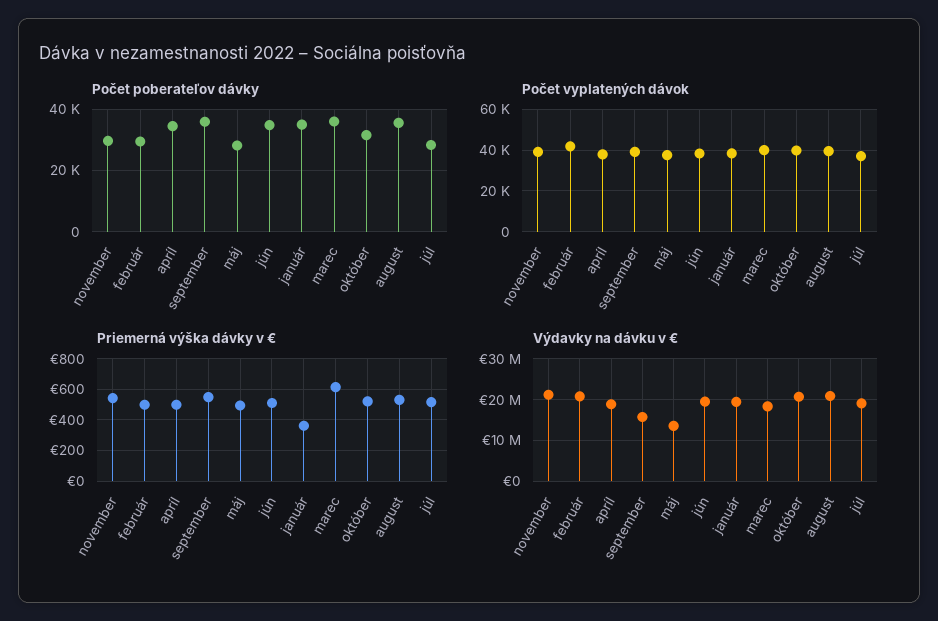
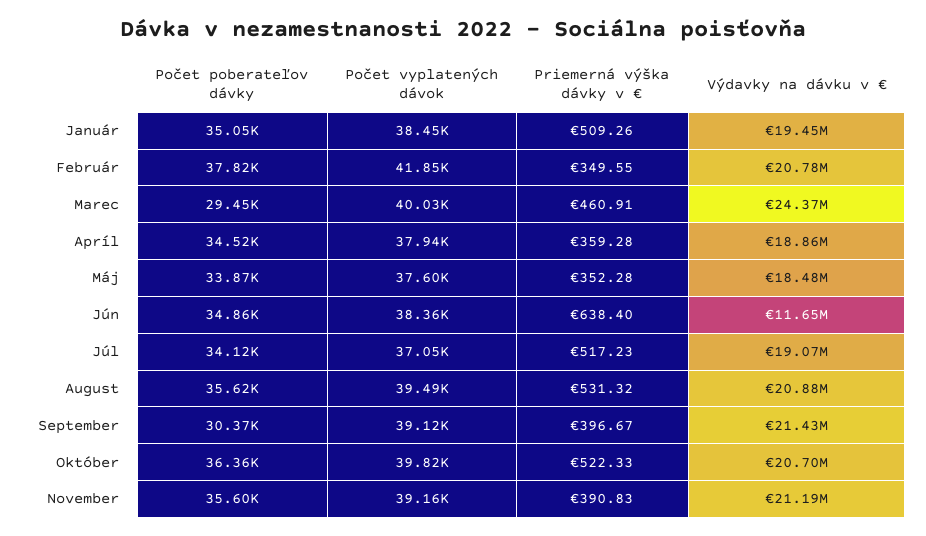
Počet poberateľov dávky, november: 30000 -> 35600
Počet poberateľov dávky, február: 30000 -> 37820
Počet poberateľov dávky, september: 36000 -> 30370
Počet poberateľov dávky, máj: 28000 -> 33870
Počet poberateľov dávky, marec: 36000 -> 29450
Počet poberateľov dávky, október: 32000 -> 36360
Počet poberateľov dávky, júl: 28000 -> 34120
Priemerná výška dávky v €, november: 550 -> 390.83
Priemerná výška dávky v €, február: 500 -> 349.55
Priemerná výška dávky v €, apríl: 500 -> 359.28
Priemerná výška dávky v €, september: 550 -> 396.67
Priemerná výška dávky v €, máj: 500 -> 352.28
Priemerná výška dávky v €, jún: 500 -> 638.4
Priemerná výška dávky v €, január: 350 -> 509.26
Priemerná výška dávky v €, marec: 600 -> 460.91
Výdavky na dávku v €, september: 16000000 -> 21430000
Výdavky na dávku v €, máj: 14000000 -> 18480000
Výdavky na dávku v €, jún: 20000000 -> 11650000
Výdavky na dávku v €, marec: 18000000 -> 24370000

